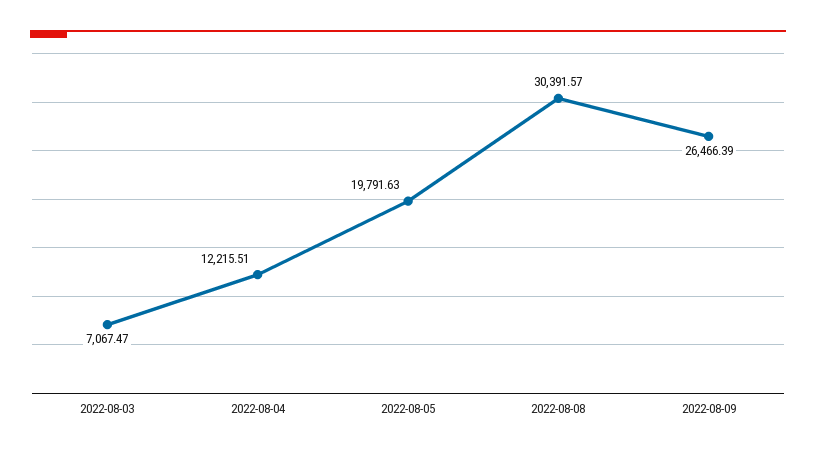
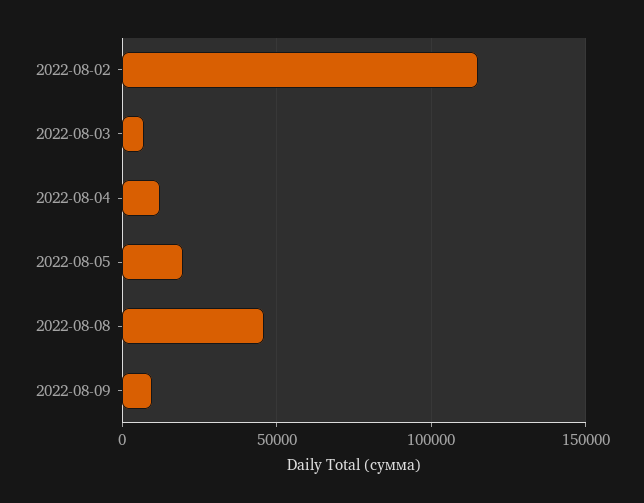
2022-08-08: 30391.57 -> 45000
2022-08-09: 26466.39 -> 10000
2022-08-02: none -> 115000

